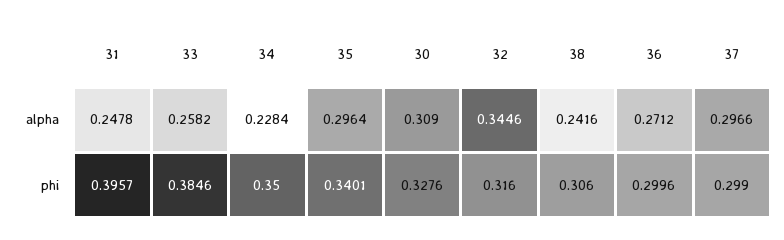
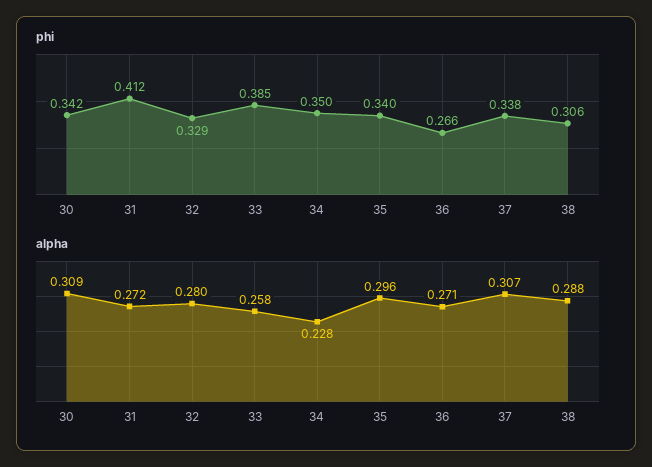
alpha, 31: 0.2478 -> 0.272
alpha, 32: 0.3446 -> 0.28
alpha, 38: 0.2416 -> 0.288
alpha, 37: 0.2966 -> 0.307
phi, 31: 0.3957 -> 0.412
phi, 30: 0.3276 -> 0.342
phi, 32: 0.316 -> 0.329
phi, 36: 0.2996 -> 0.266
phi, 37: 0.299 -> 0.338

